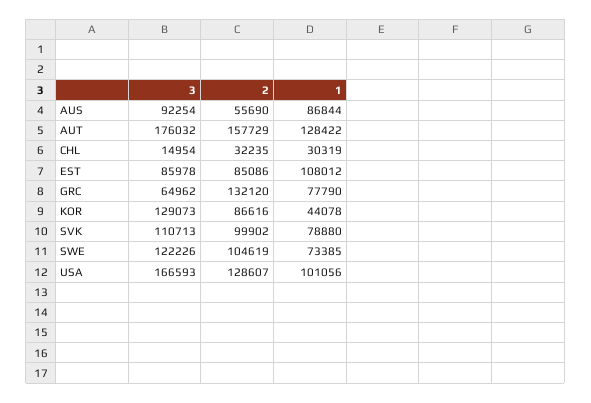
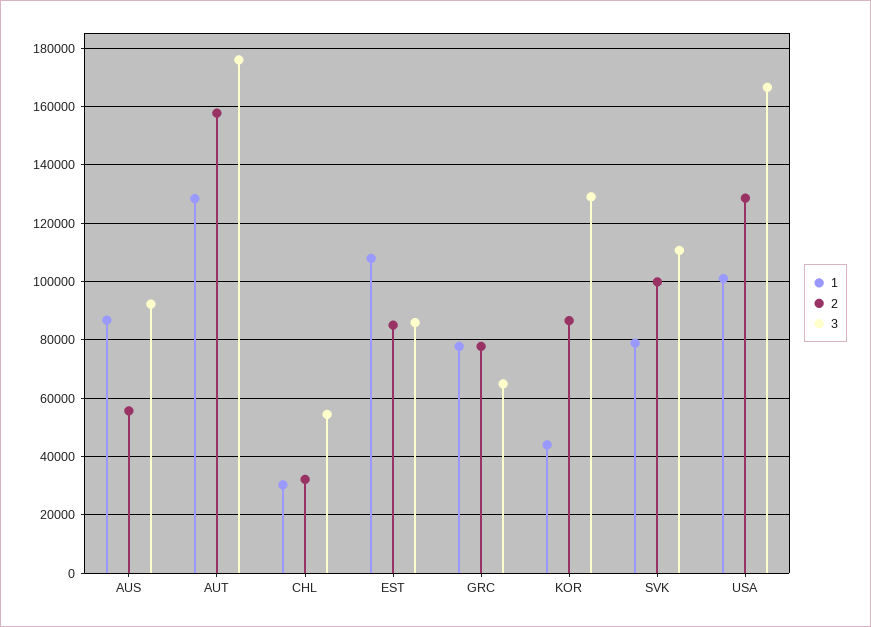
3, CHL: 14954 -> 55000
2, GRC: 132120 -> 77500
3, SWE: 122226 -> none
2, SWE: 104619 -> none
1, SWE: 73385 -> none

